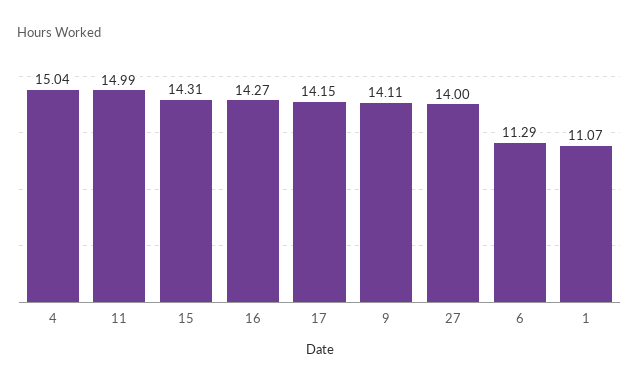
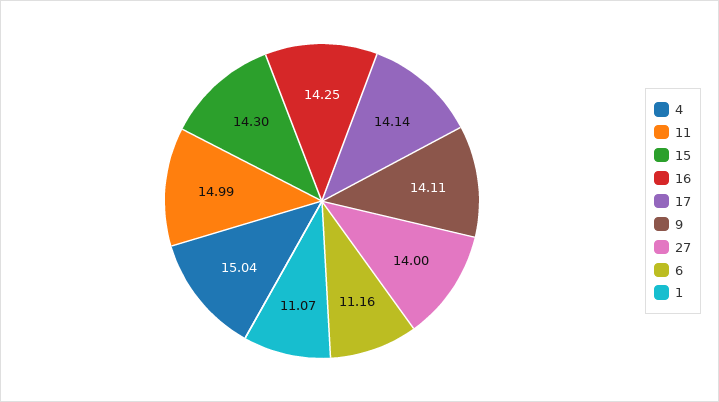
15: 14.31 -> 14.3
16: 14.27 -> 14.25
17: 14.15 -> 14.14
6: 11.29 -> 11.16

